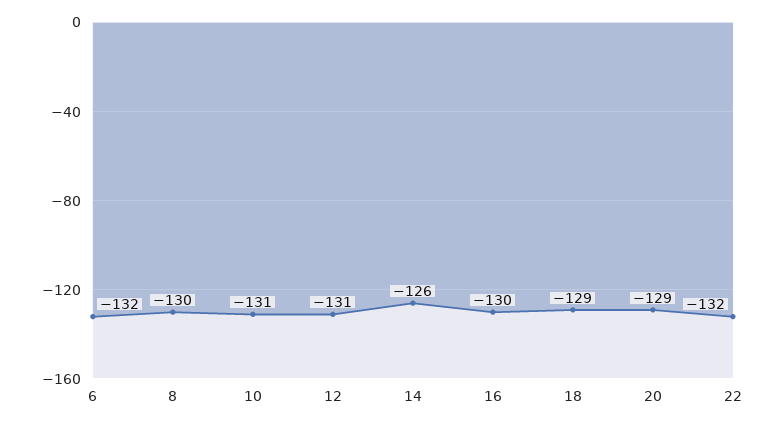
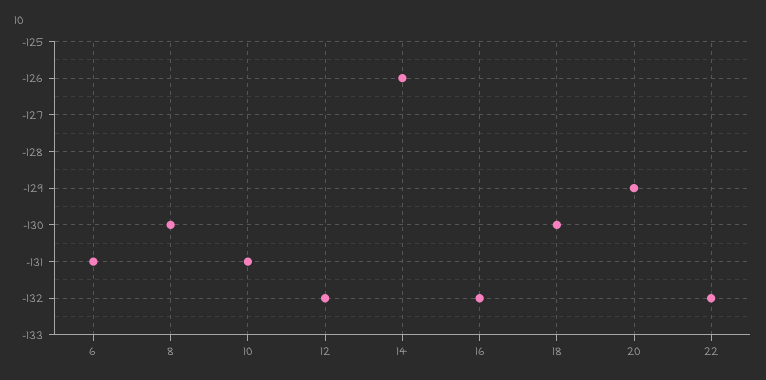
6: -132 -> -131
12: -131 -> -132
16: -130 -> -132
18: -129 -> -130

